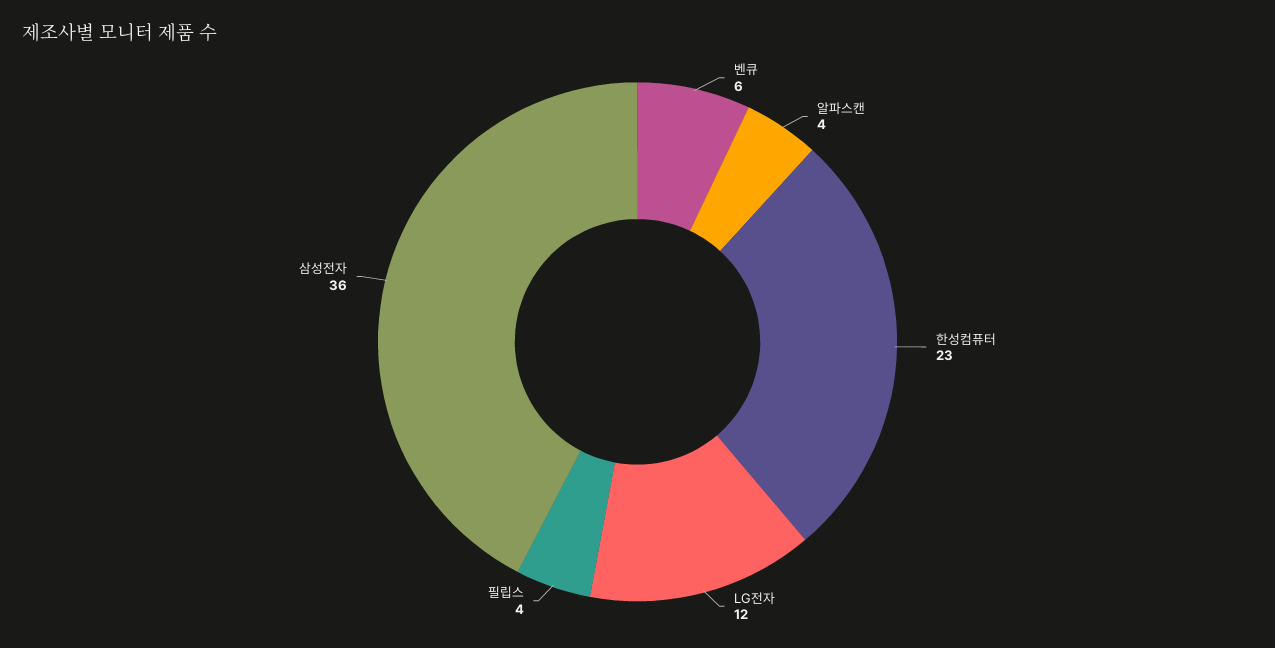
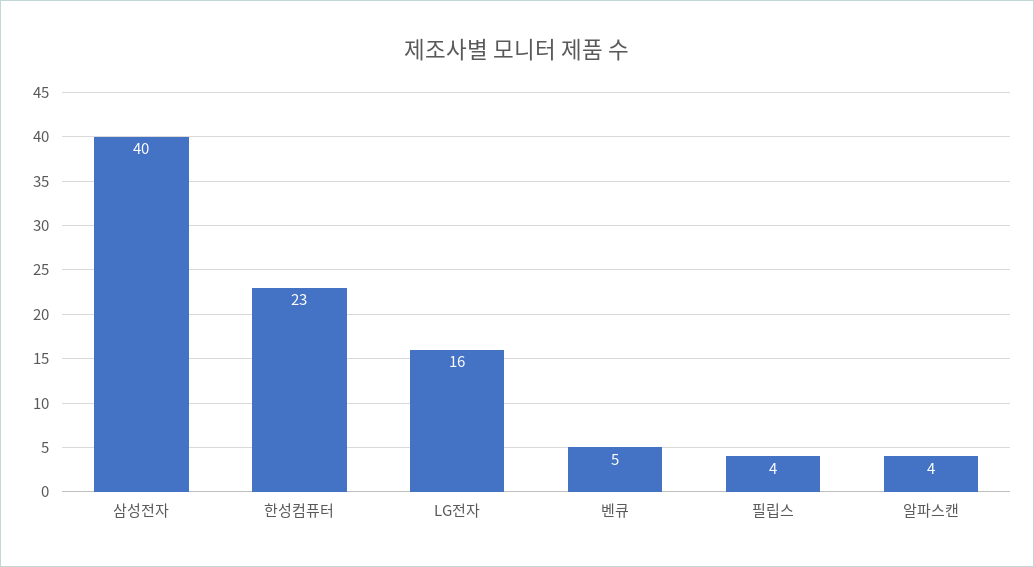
벤큐: 6 -> 5
LG전자: 12 -> 16
삼성전자: 36 -> 40

